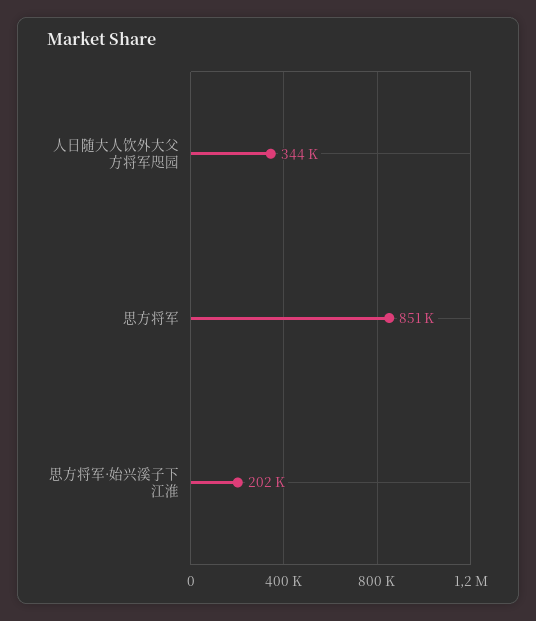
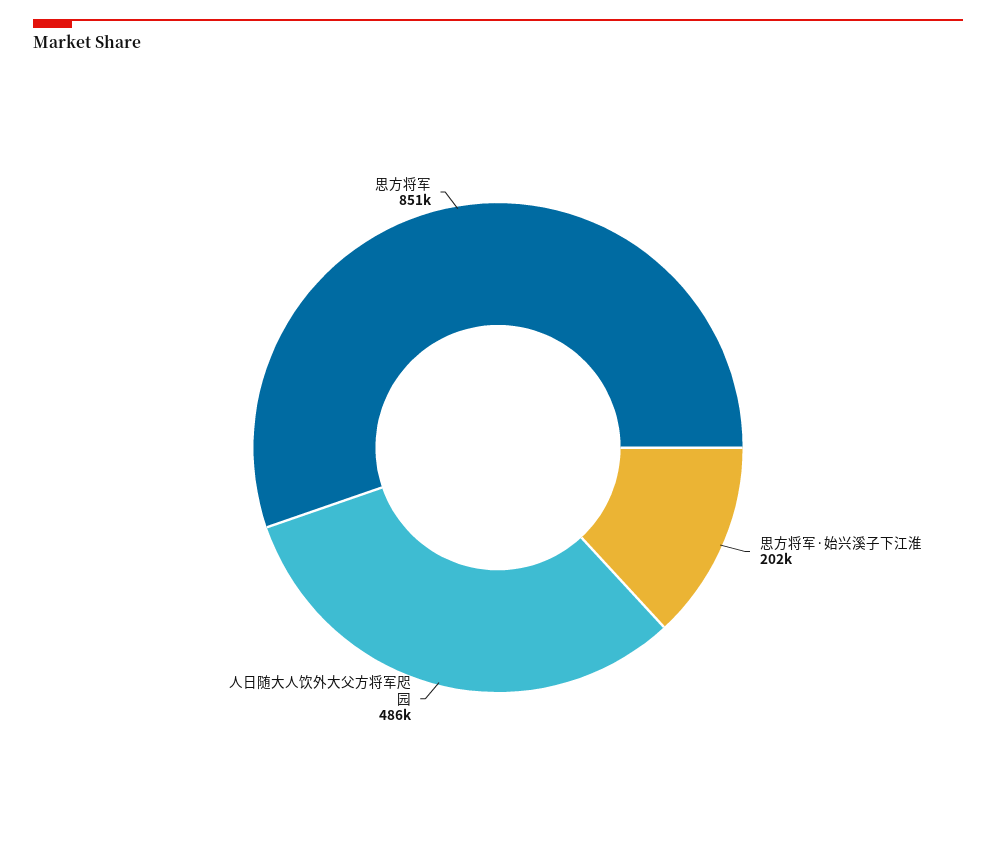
人日随大人饮外大父方将军咫园: 344000 -> 486000

